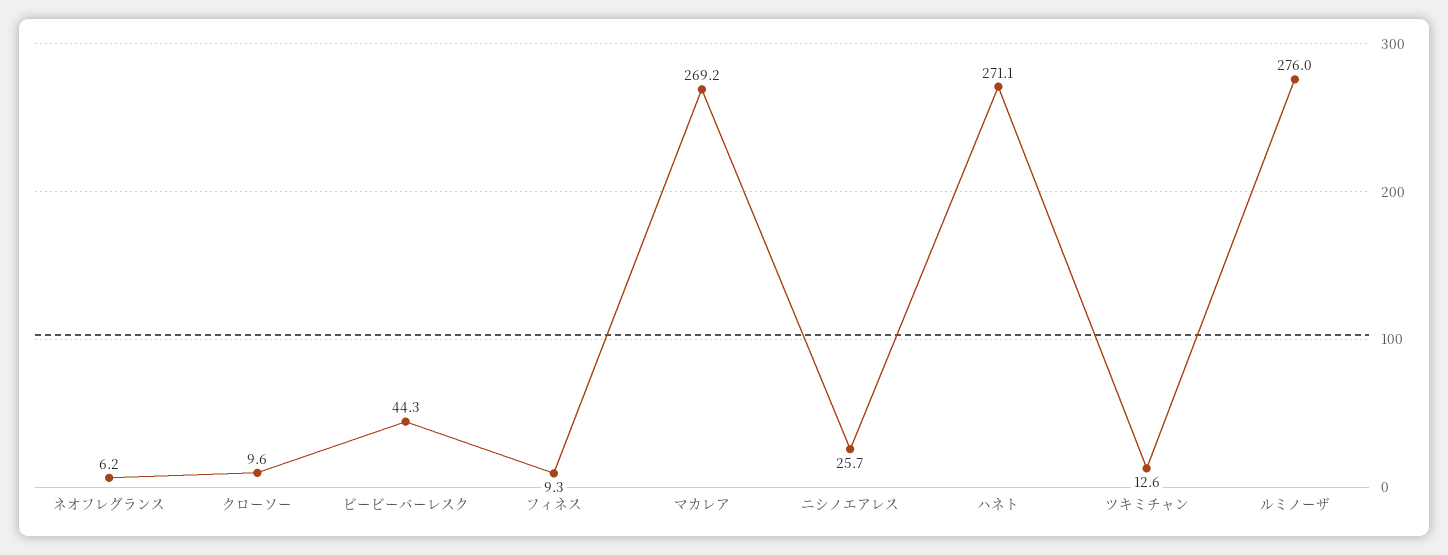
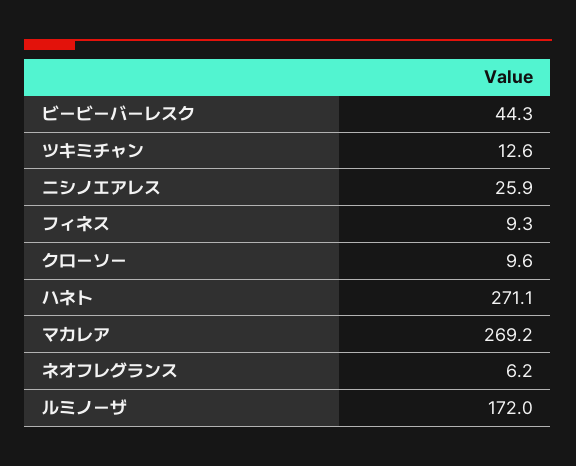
ニシノエアレス: 25.7 -> 25.9
ルミノーザ: 276 -> 172

